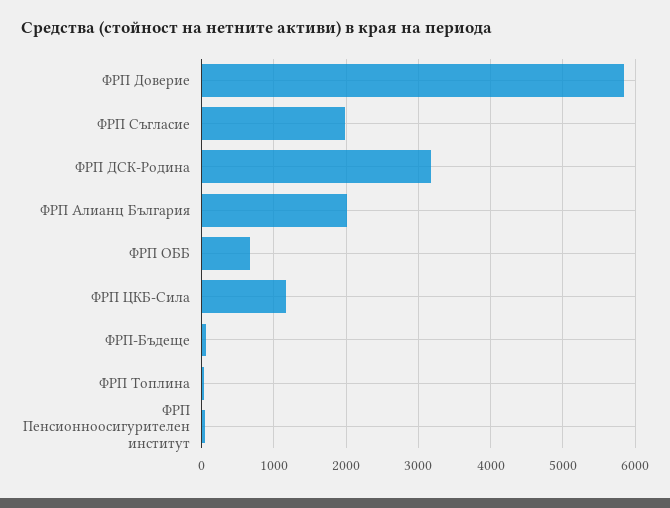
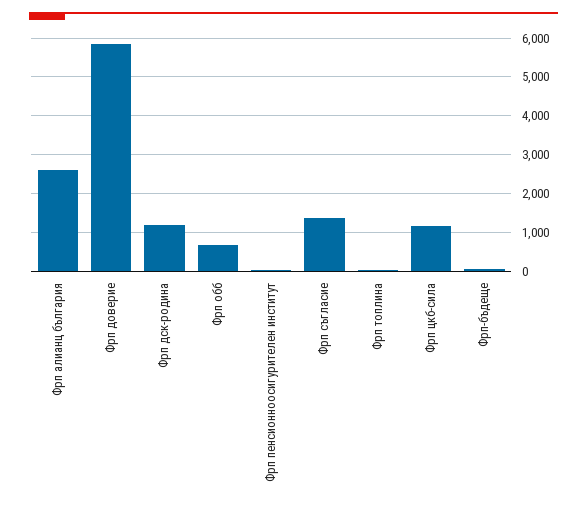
ФРП Съгласие: 2000 -> 1400
ФРП ДСК-Родина: 3200 -> 1200
ФРП Алианц България: 2000 -> 2600

